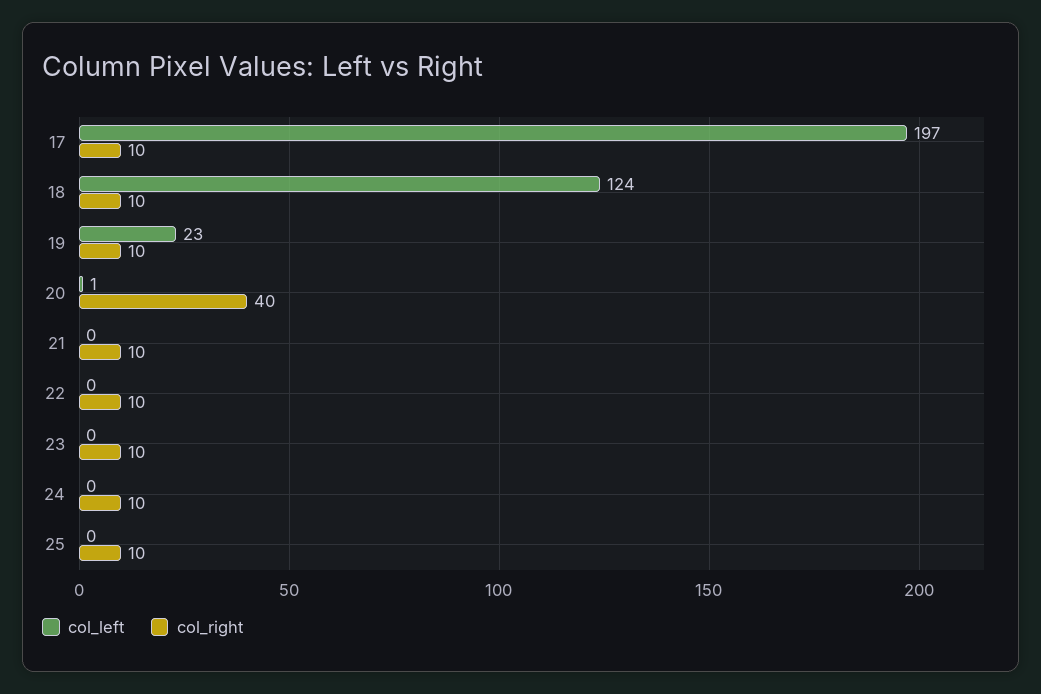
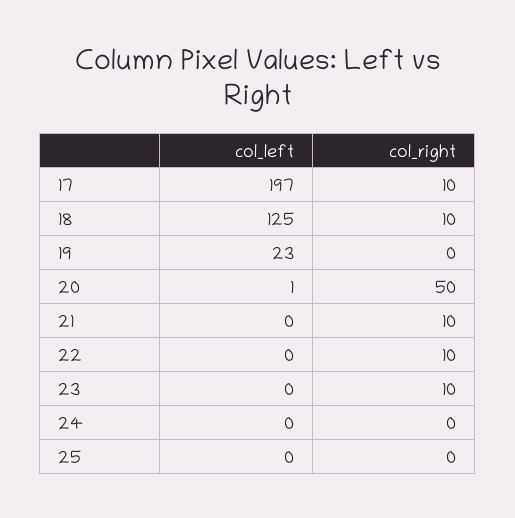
col_left, 18: 124 -> 125
col_right, 19: 10 -> 0
col_right, 20: 40 -> 50
col_right, 24: 10 -> 0
col_right, 25: 10 -> 0

